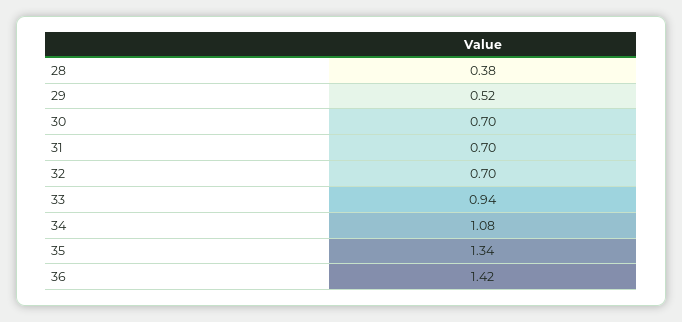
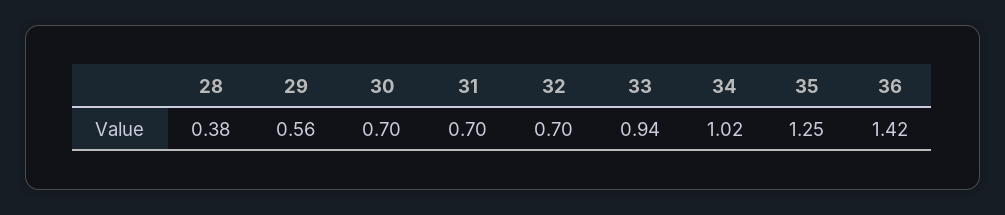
29: 0.52 -> 0.56
34: 1.08 -> 1.02
35: 1.34 -> 1.25

